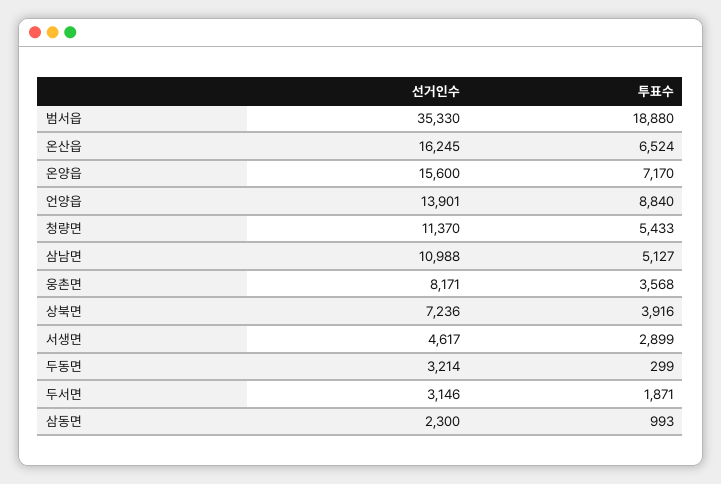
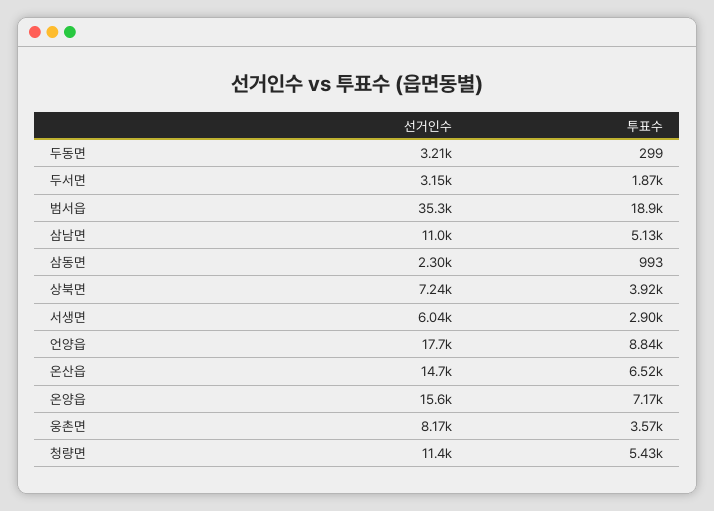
선거인수, 온산읍: 16245 -> 14700
선거인수, 언양읍: 13901 -> 17700
선거인수, 서생면: 4617 -> 6040

